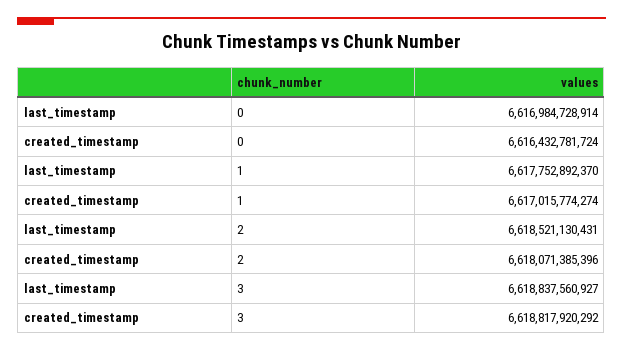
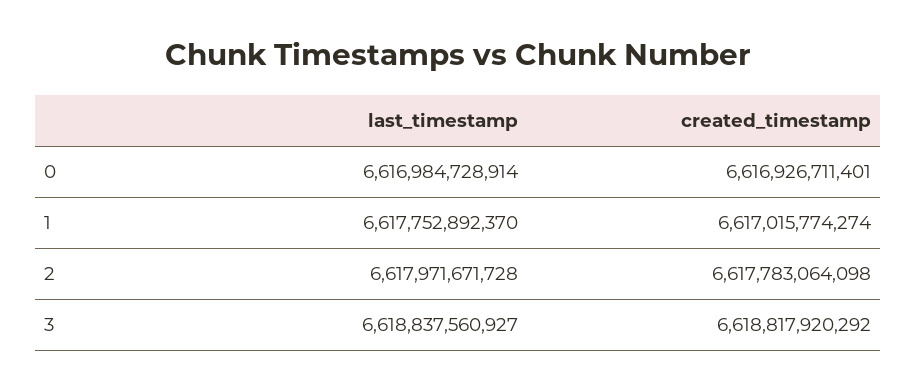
created_timestamp, 0: 6616432781724 -> 6616926711401
last_timestamp, 2: 6618521130431 -> 6617971671728
created_timestamp, 2: 6618071385396 -> 6617783064098

